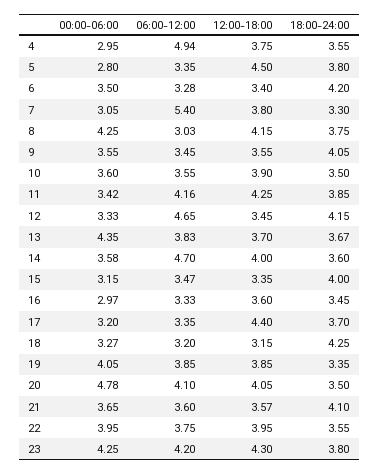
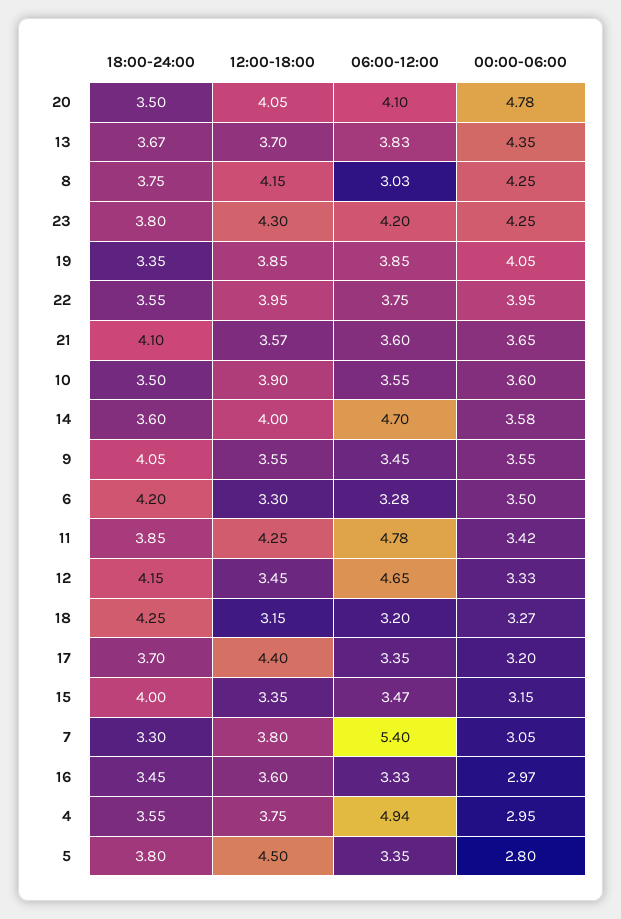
12:00-18:00, 6: 3.4 -> 3.3
06:00-12:00, 11: 4.16 -> 4.78

